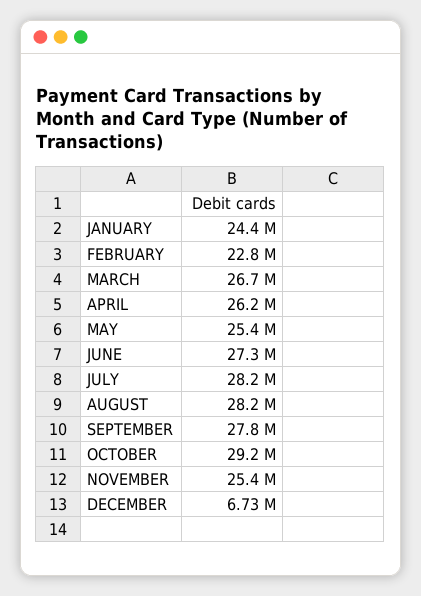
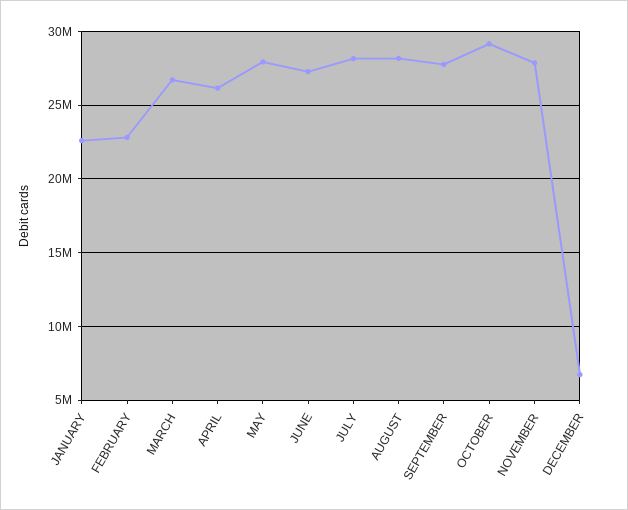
JANUARY: 24400000 -> 22500000
MAY: 25400000 -> 28000000
NOVEMBER: 25400000 -> 28000000

